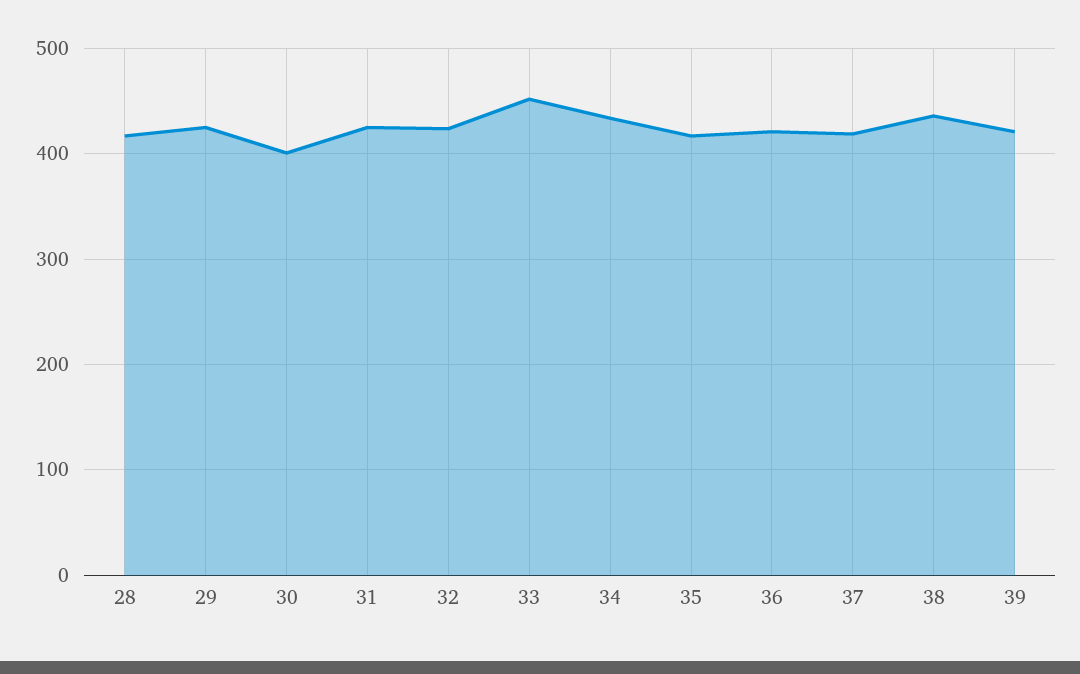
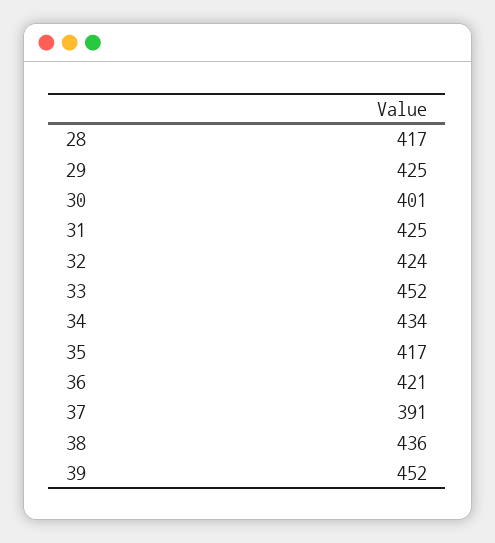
37: 420 -> 391
39: 420 -> 452

